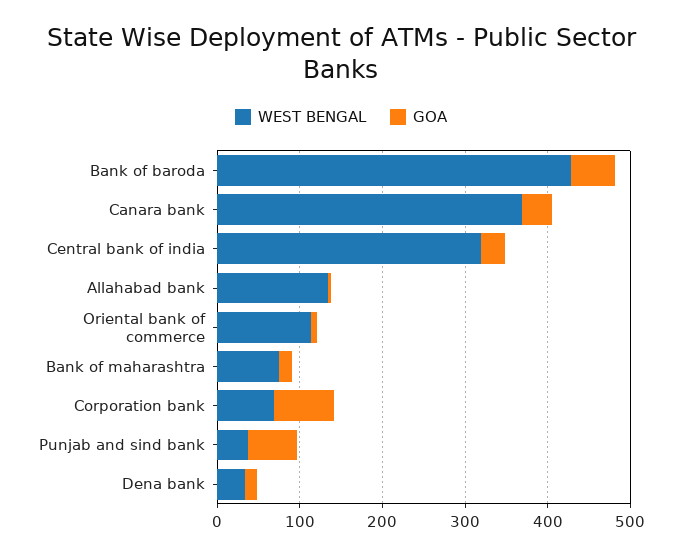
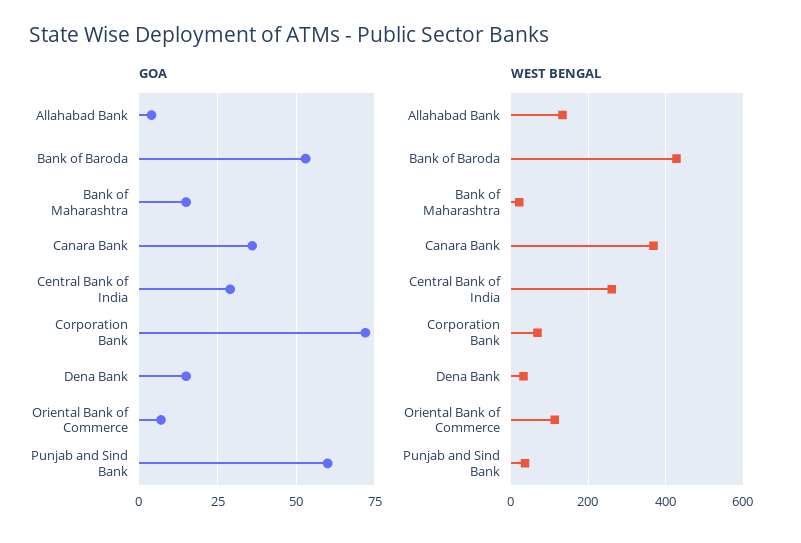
WEST BENGAL, Central bank of india: 320 -> 260
WEST BENGAL, Bank of maharashtra: 80 -> 20

